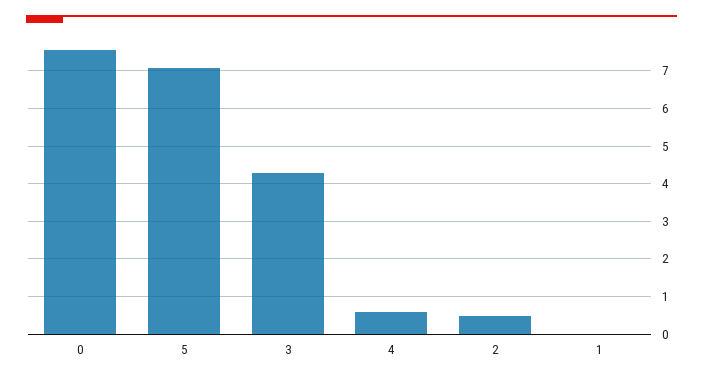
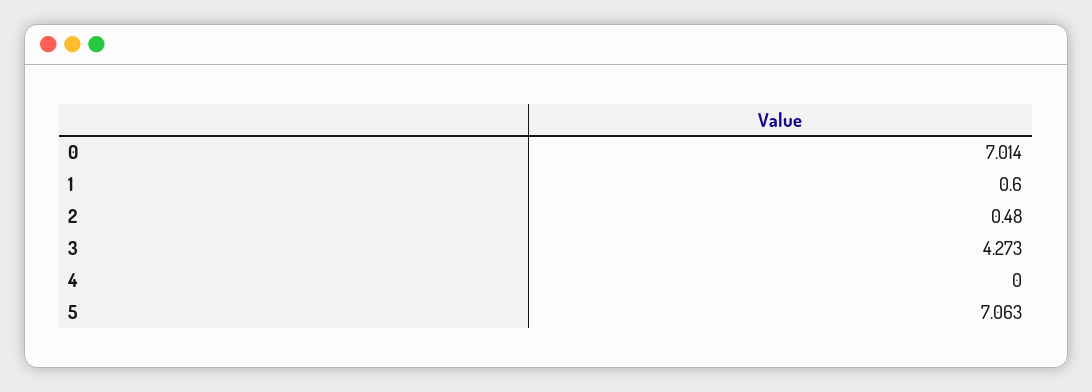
0: 7.6 -> 7.014
4: 0.6 -> 0
1: 0 -> 0.6

